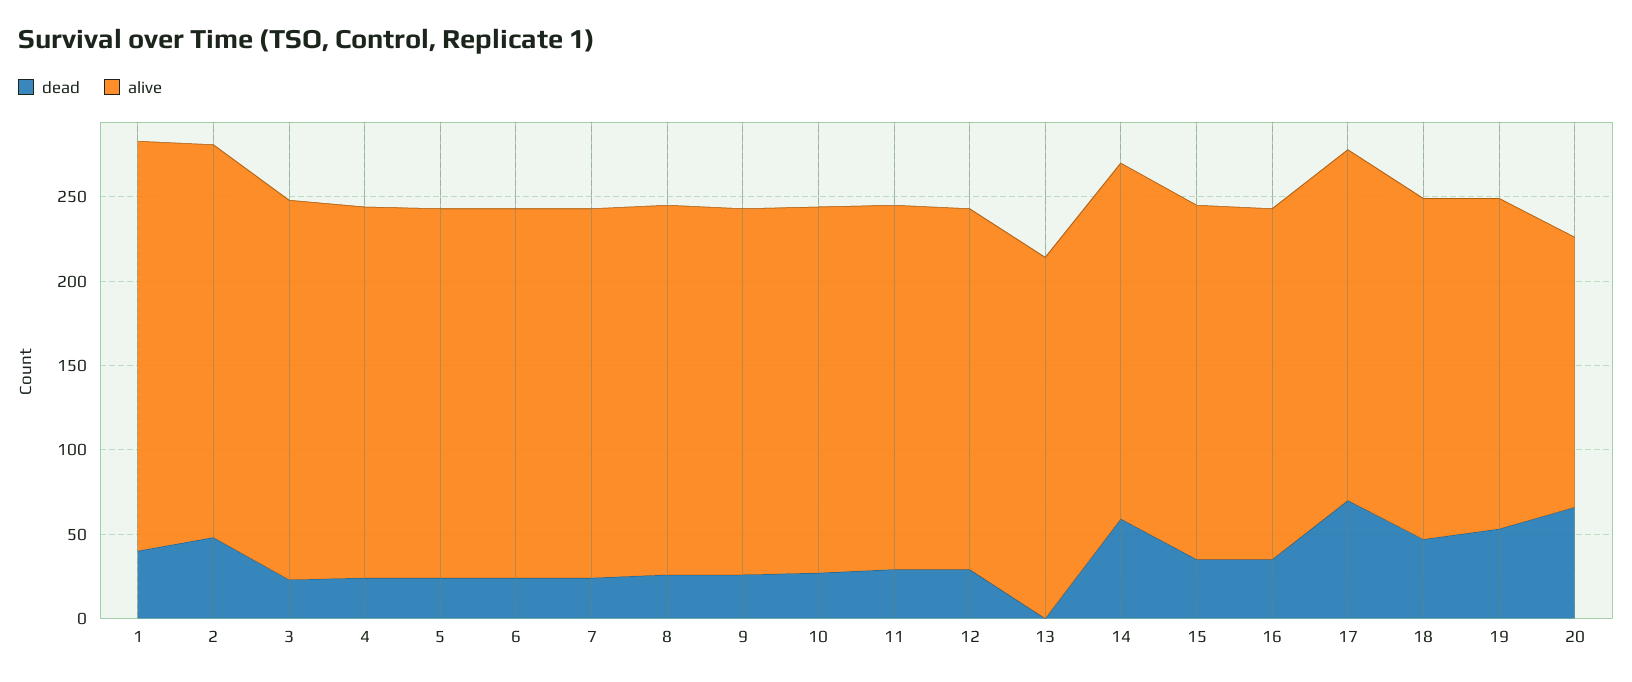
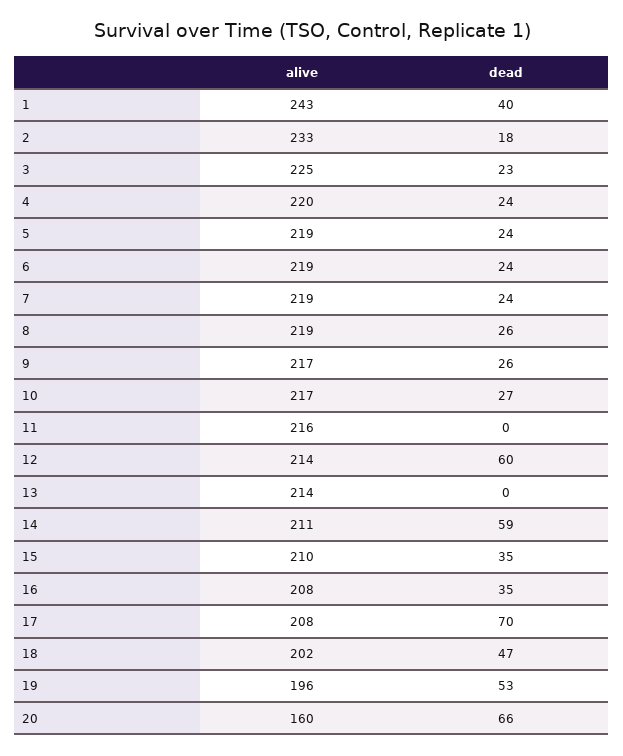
dead, 2: 50 -> 18
dead, 11: 30 -> 0
dead, 12: 30 -> 60

